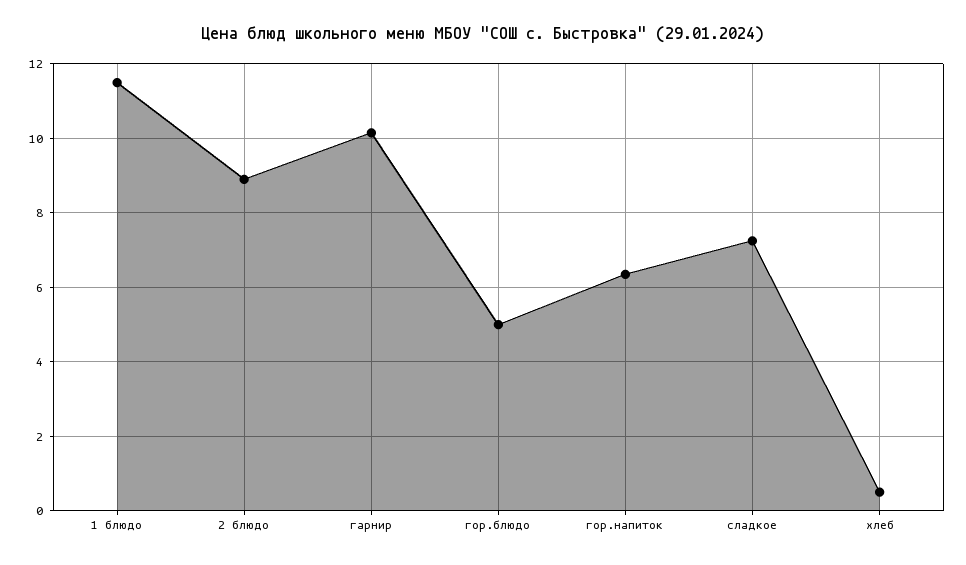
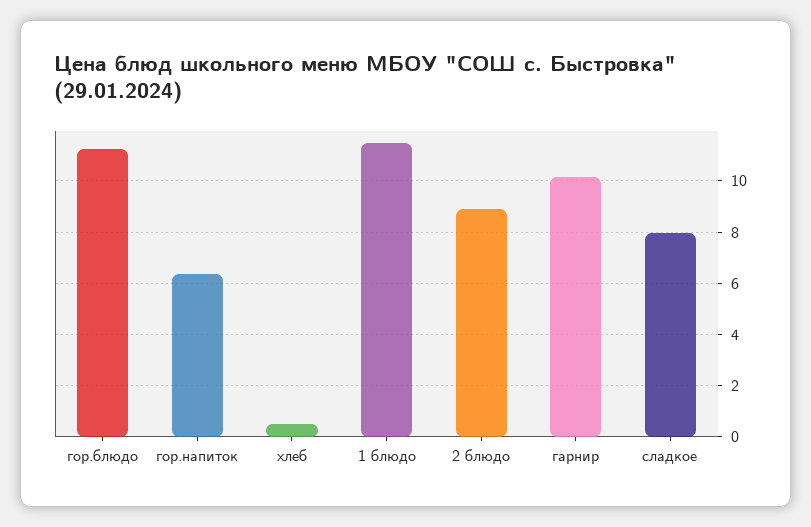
гор.блюдо: 5 -> 11.25
сладкое: 7.2 -> 8

